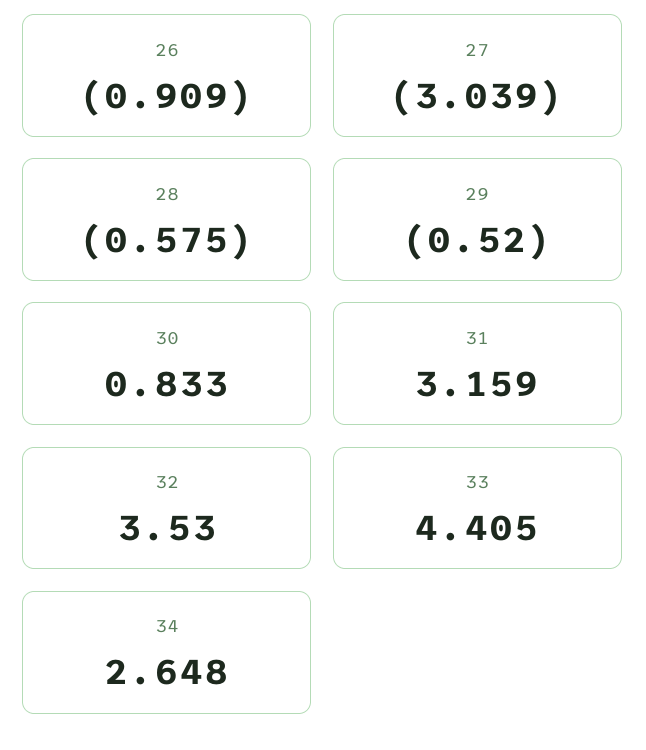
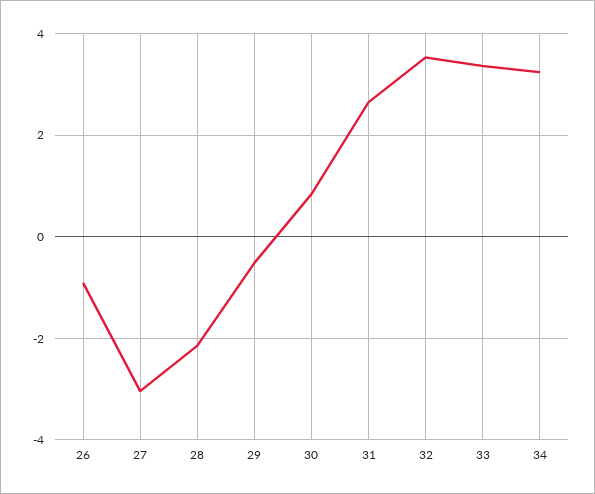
28: -0.575 -> -2.2
31: 3.159 -> 2.6
33: 4.405 -> 3.4
34: 2.648 -> 3.2

